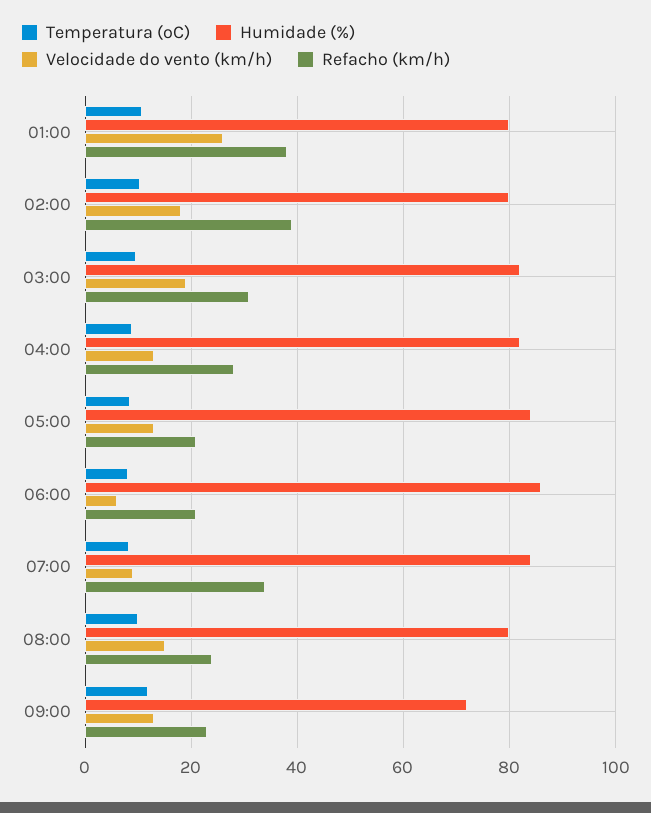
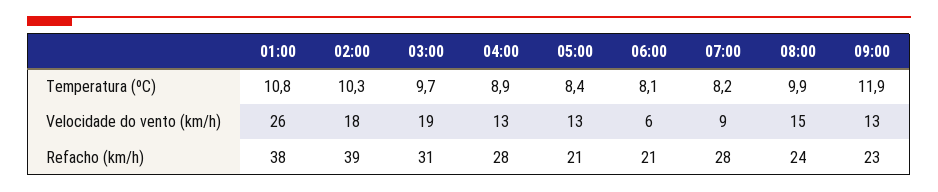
Humidade (%), 01:00: 80 -> none
Humidade (%), 02:00: 80 -> none
Humidade (%), 03:00: 82 -> none
Humidade (%), 04:00: 82 -> none
Humidade (%), 05:00: 84 -> none
Humidade (%), 06:00: 86 -> none
Humidade (%), 07:00: 84 -> none
Refacho (km/h), 07:00: 34 -> 28
Humidade (%), 08:00: 80 -> none
Humidade (%), 09:00: 72 -> none

